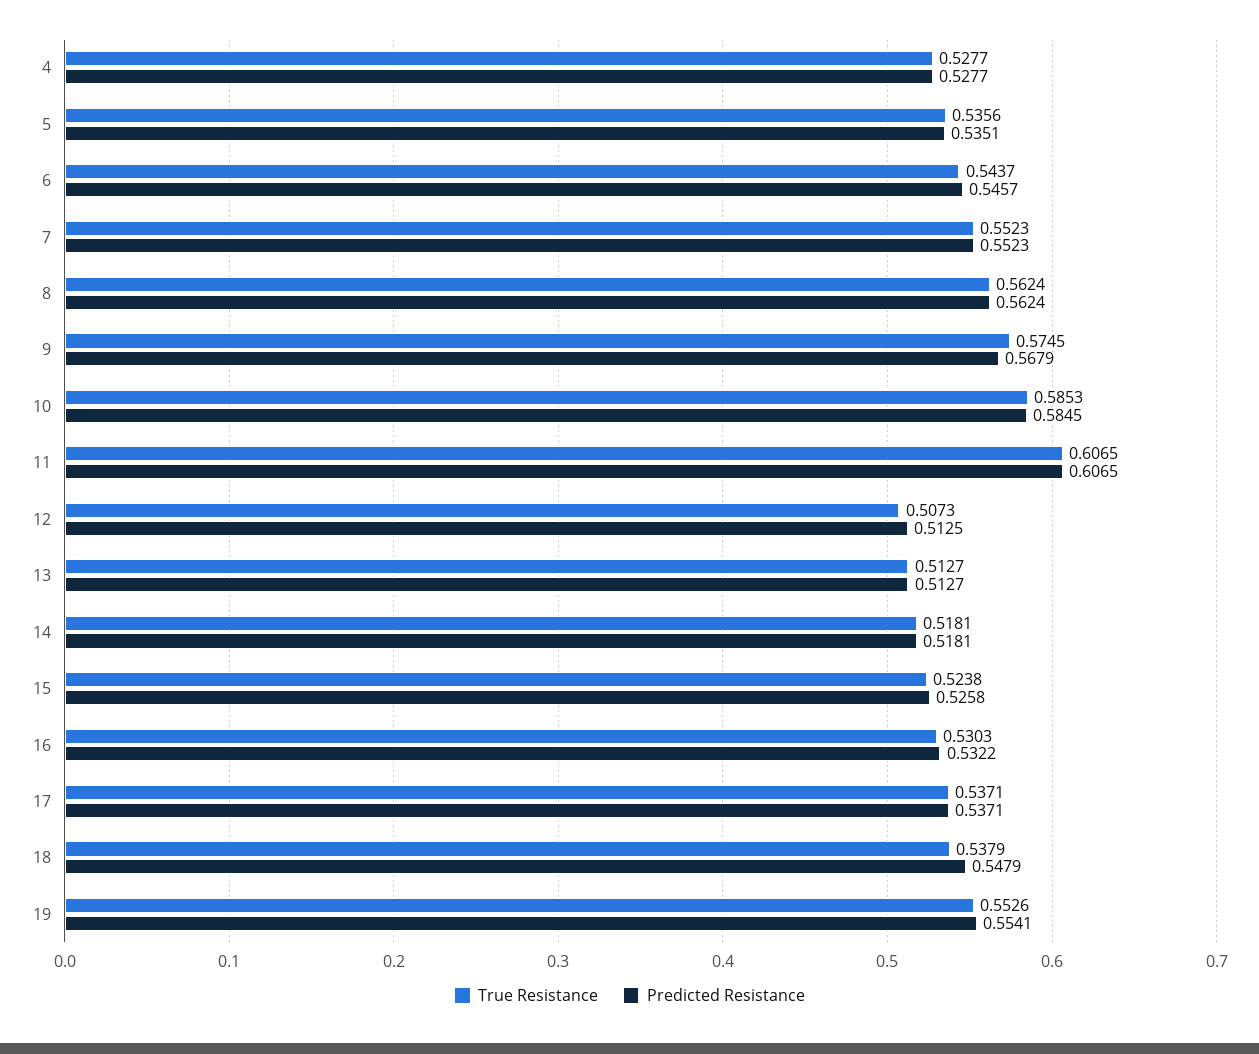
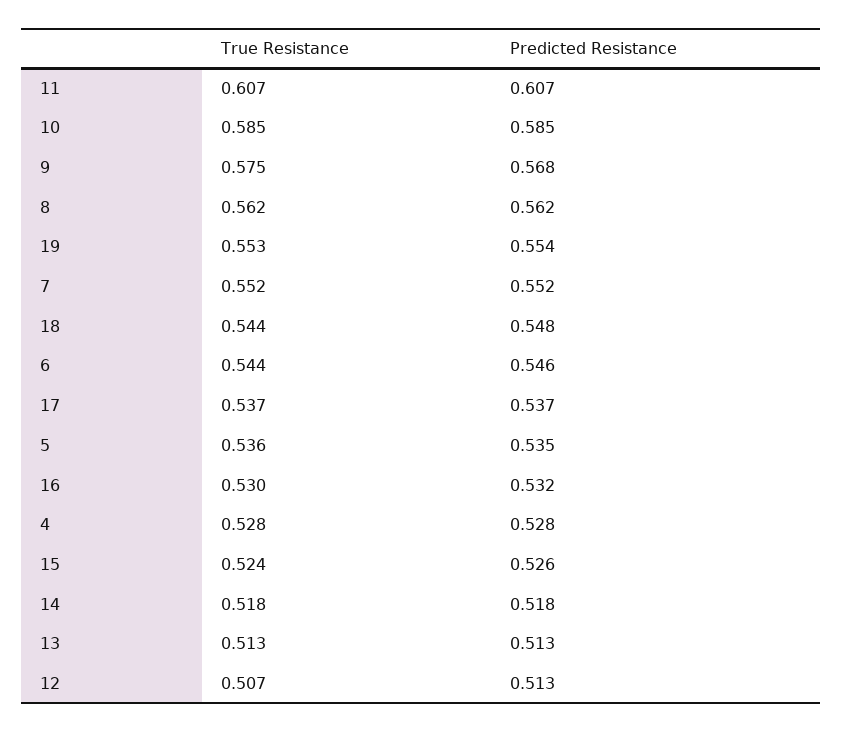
True Resistance, 18: 0.5379 -> 0.544

